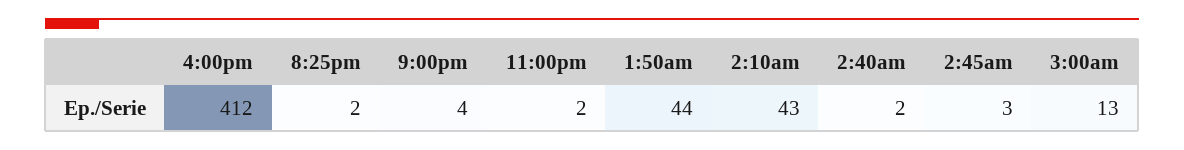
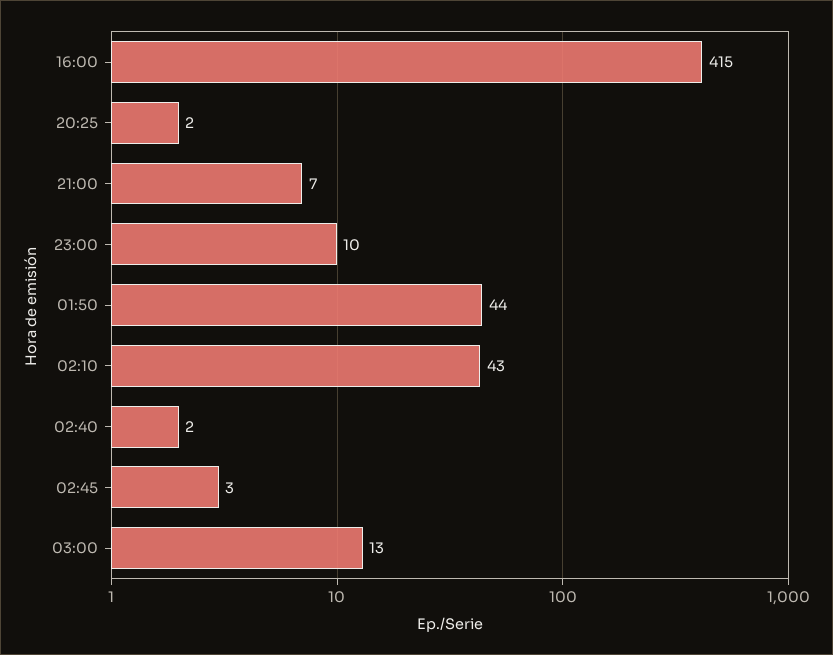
4:00pm: 412 -> 415
9:00pm: 4 -> 7
11:00pm: 2 -> 10

